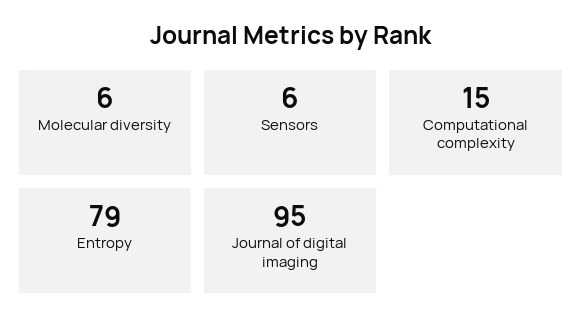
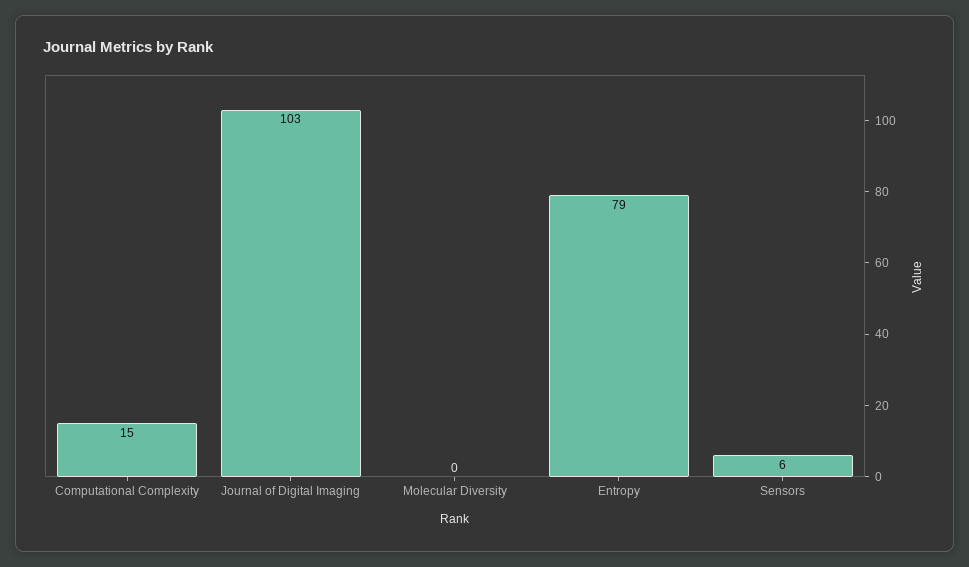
Molecular diversity: 6 -> 0
Journal of digital imaging: 95 -> 103

